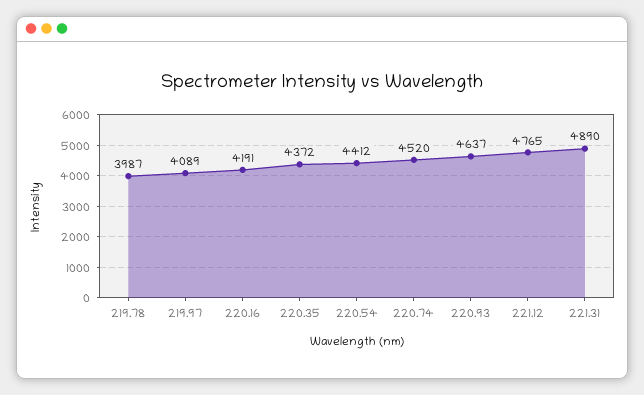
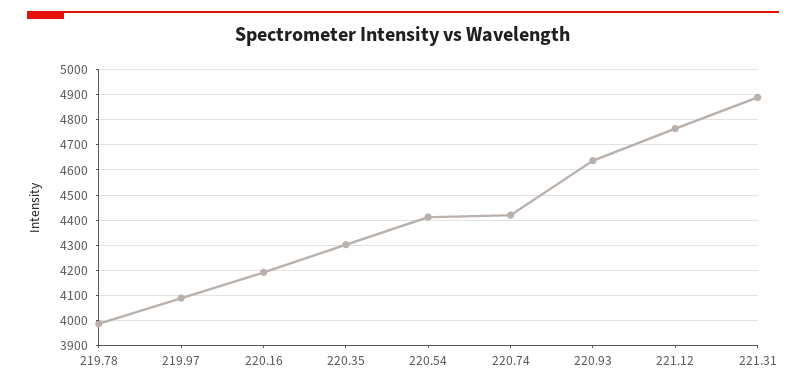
220.35: 4372 -> 4300
220.74: 4520 -> 4425

